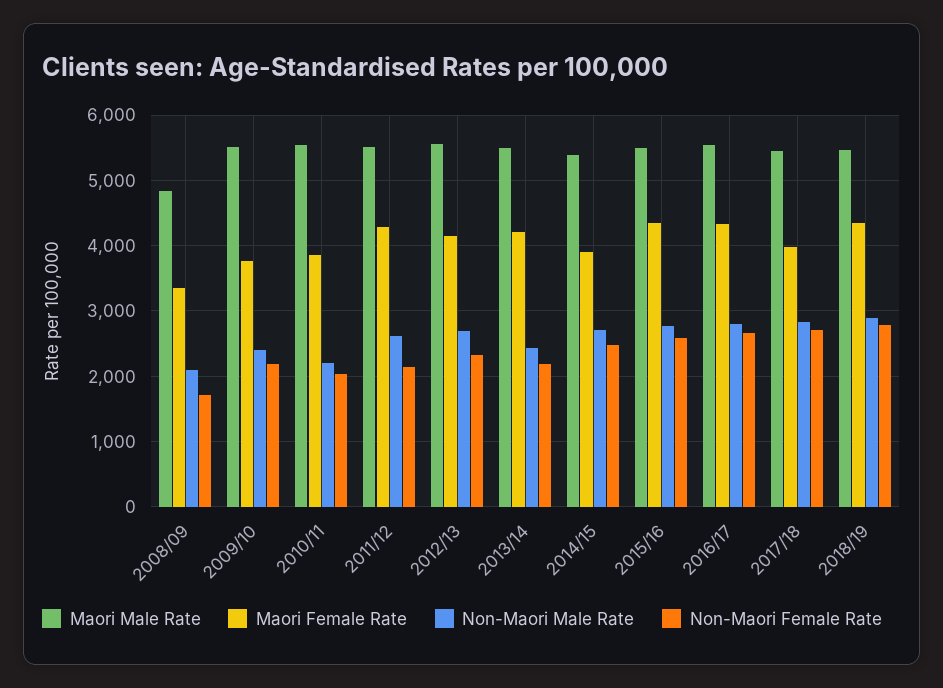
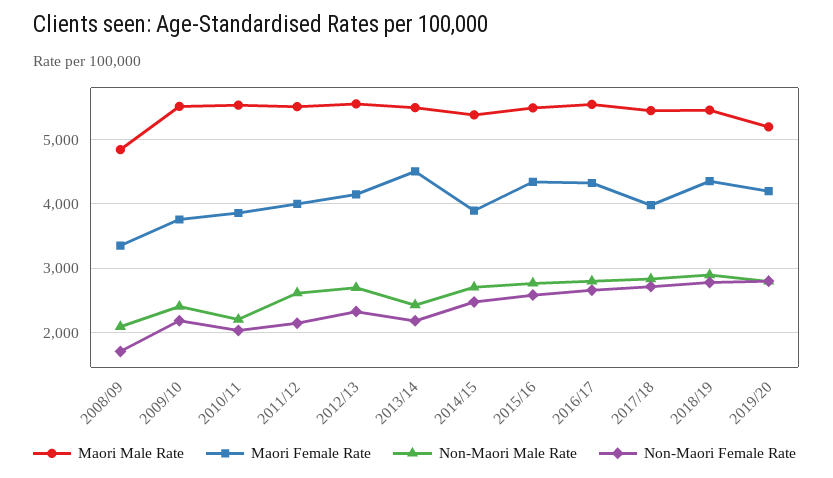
Maori Female Rate, 2011/12: 4300 -> 4000
Maori Female Rate, 2013/14: 4200 -> 4500
Maori Male Rate, 2019/20: none -> 5200
Maori Female Rate, 2019/20: none -> 4200
Non-Maori Male Rate, 2019/20: none -> 2800
Non-Maori Female Rate, 2019/20: none -> 2800

